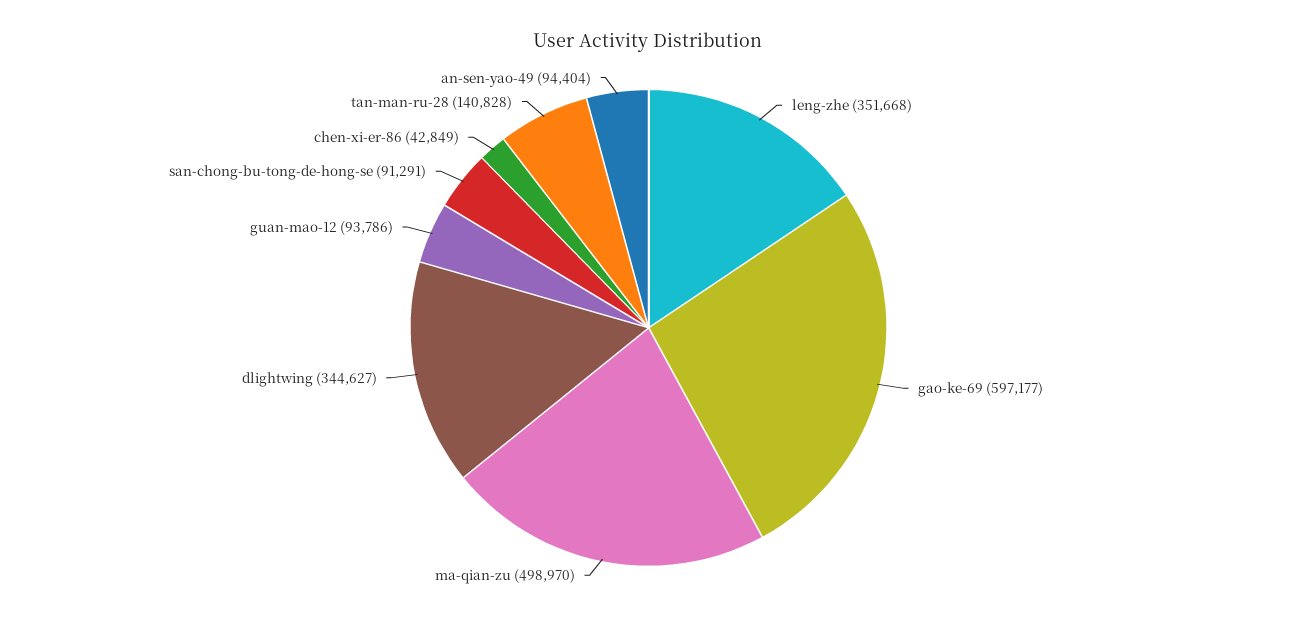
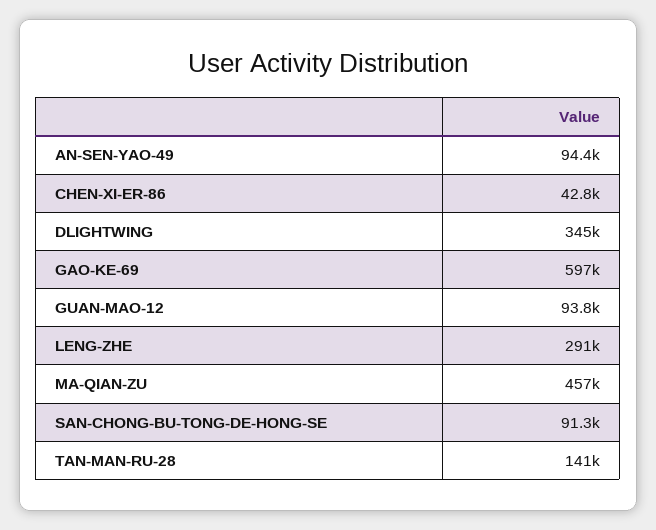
leng-zhe: 351668 -> 291000
ma-qian-zu: 498970 -> 457000

